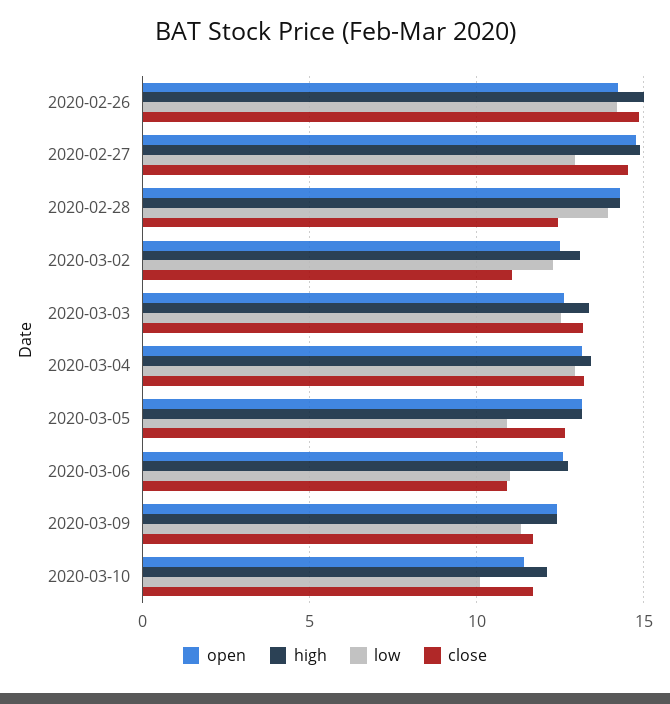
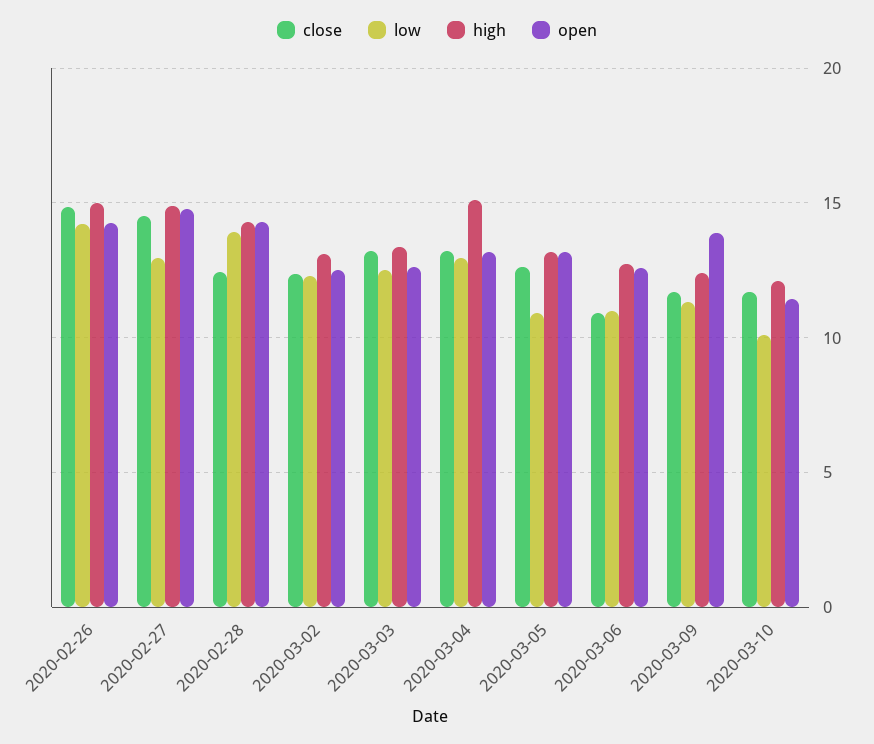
close, 2020-03-02: 11 -> 12.5
high, 2020-03-04: 13.5 -> 15
open, 2020-03-09: 12.5 -> 14

